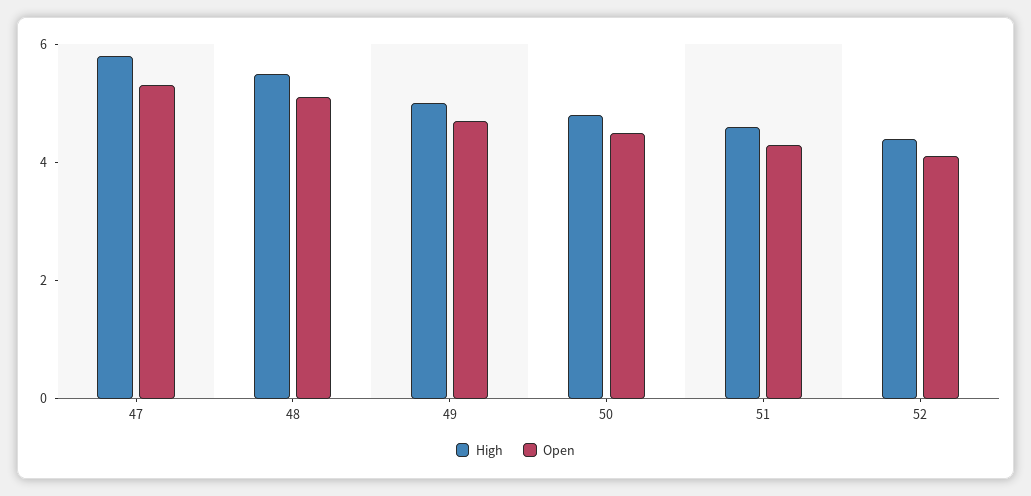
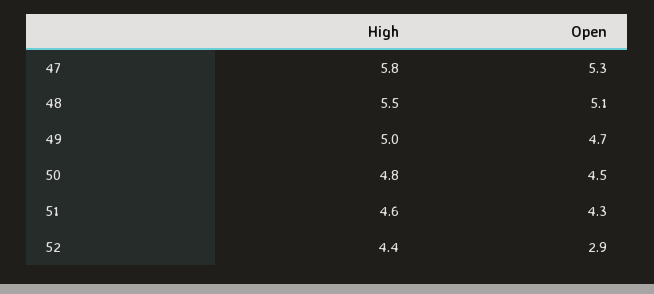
Open, 52: 4 -> 2.9

